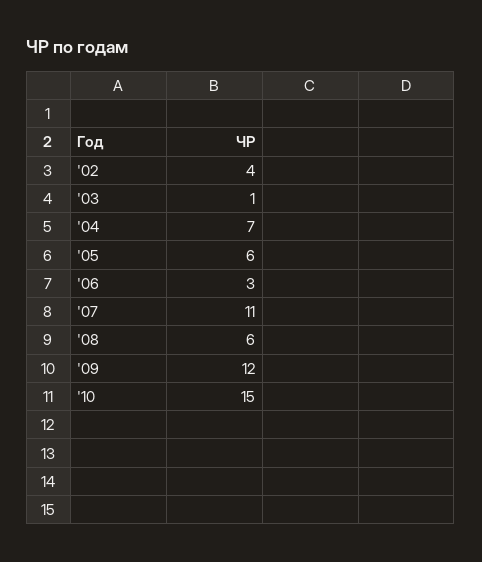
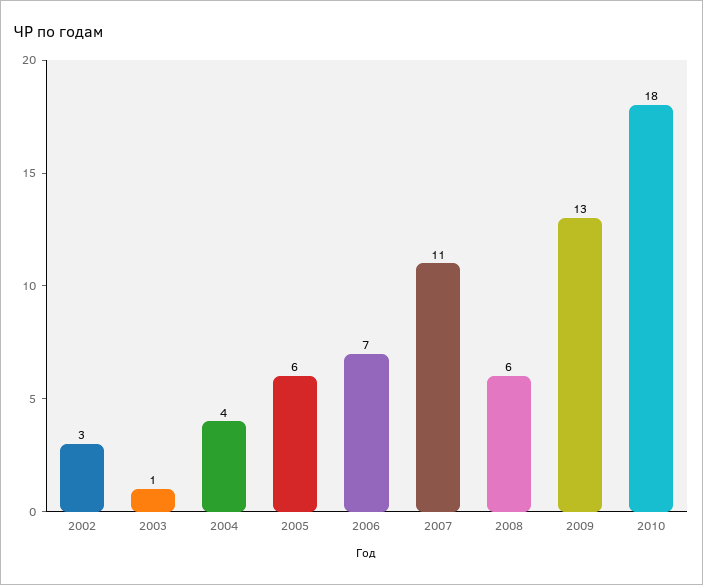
'02: 4 -> 3
'04: 7 -> 4
'06: 3 -> 7
'09: 12 -> 13
'10: 15 -> 18

